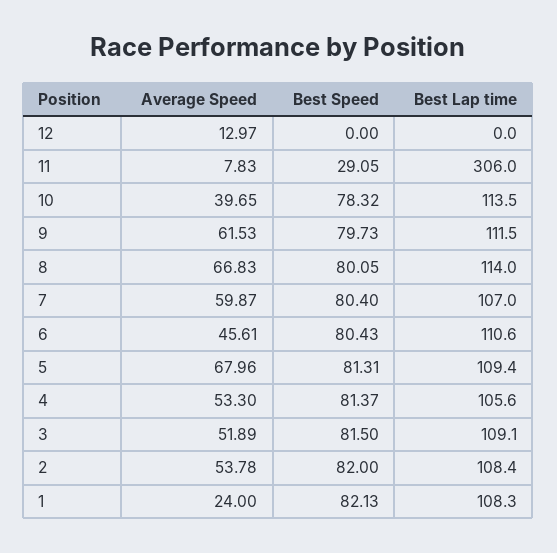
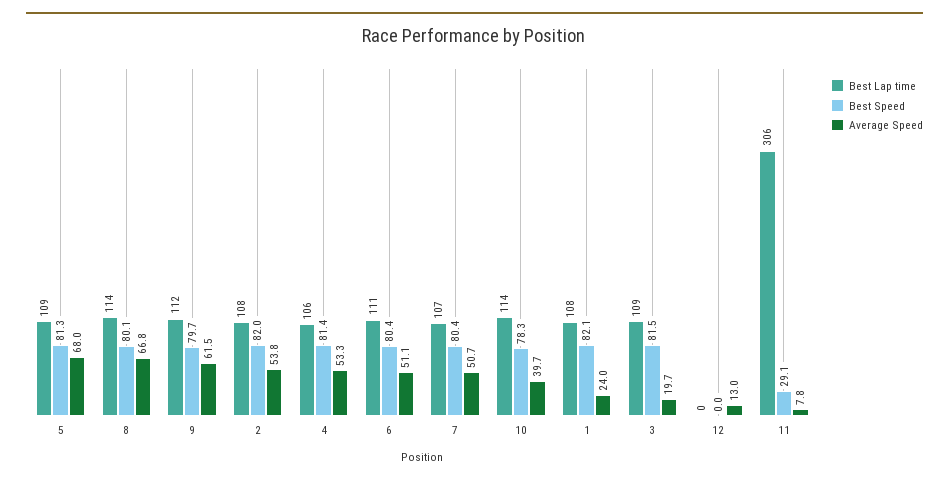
Average Speed, 7: 59.87 -> 50.7
Average Speed, 6: 45.61 -> 51.1
Average Speed, 3: 51.89 -> 19.7

